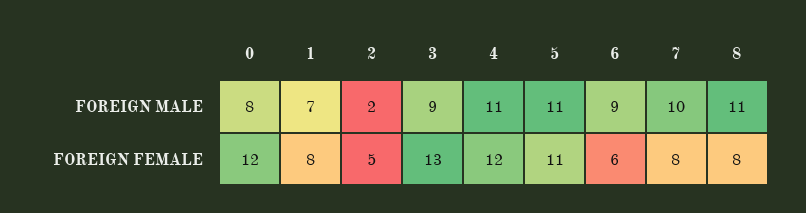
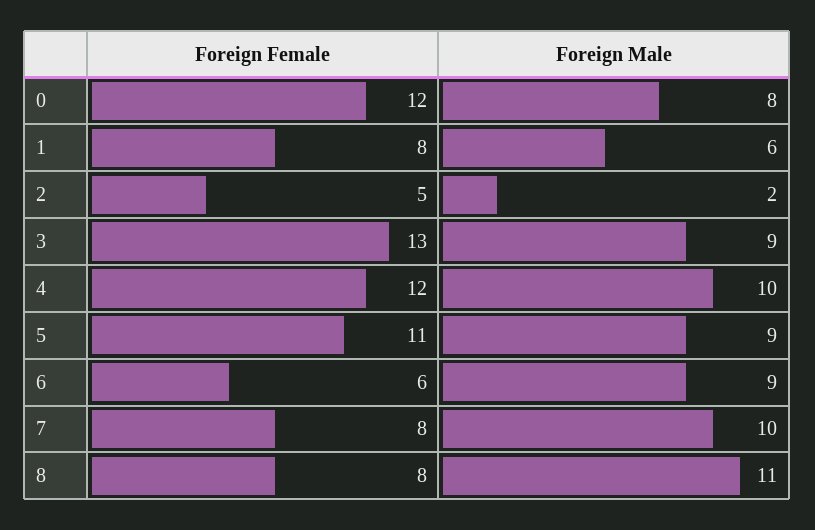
1, FOREIGN MALE: 7 -> 6
4, FOREIGN MALE: 11 -> 10
5, FOREIGN MALE: 11 -> 9

